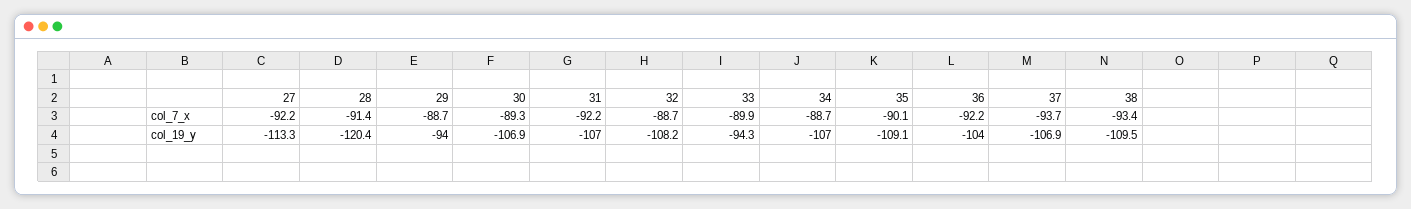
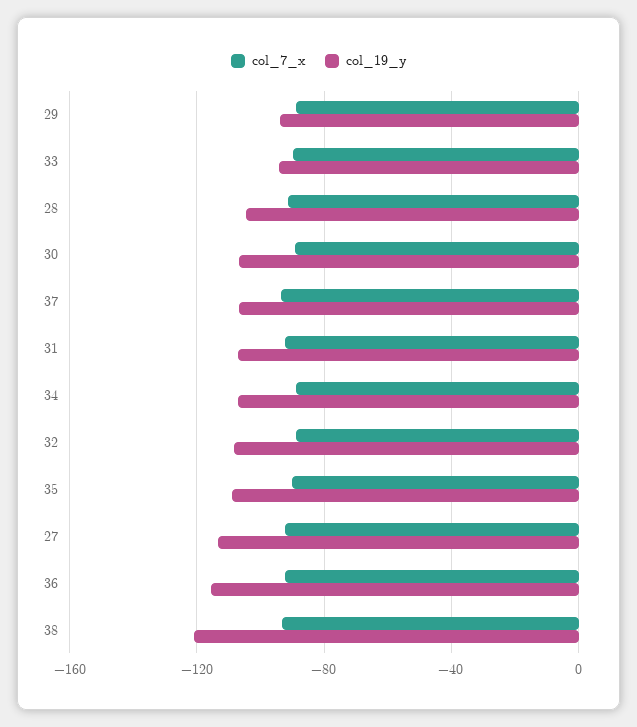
col_19_y, 28: -120.4 -> -105
col_19_y, 36: -104 -> -115
col_19_y, 38: -109.5 -> -120

